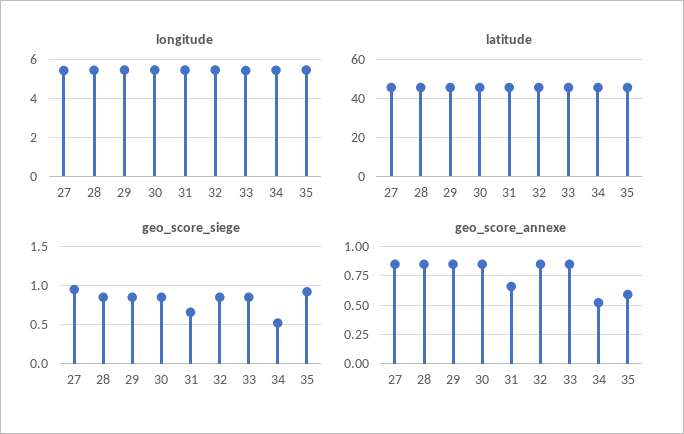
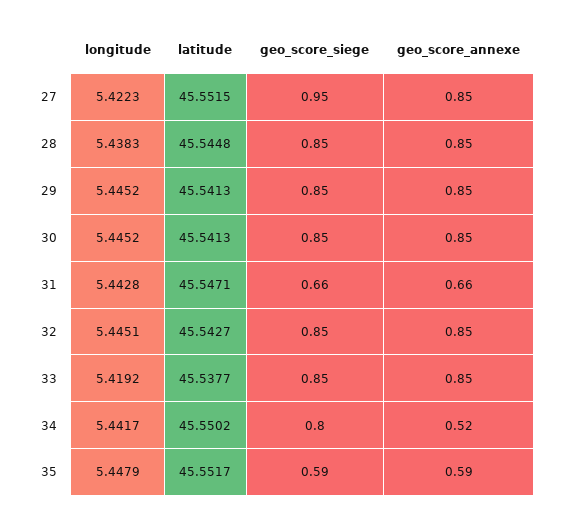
geo_score_siege, 34: 0.5 -> 0.8
geo_score_siege, 35: 0.9 -> 0.59

